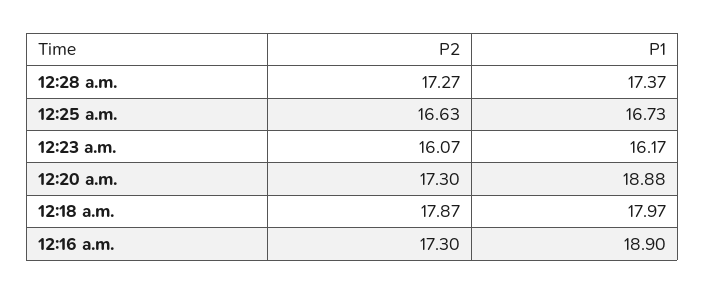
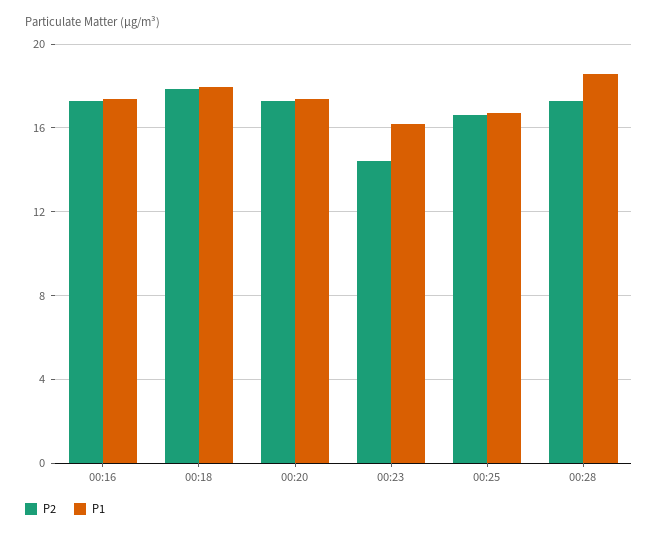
P1, 12:28 a.m.: 17.37 -> 18.5
P2, 12:23 a.m.: 16.07 -> 14.5
P1, 12:20 a.m.: 18.88 -> 17.5
P1, 12:16 a.m.: 18.9 -> 17.5

